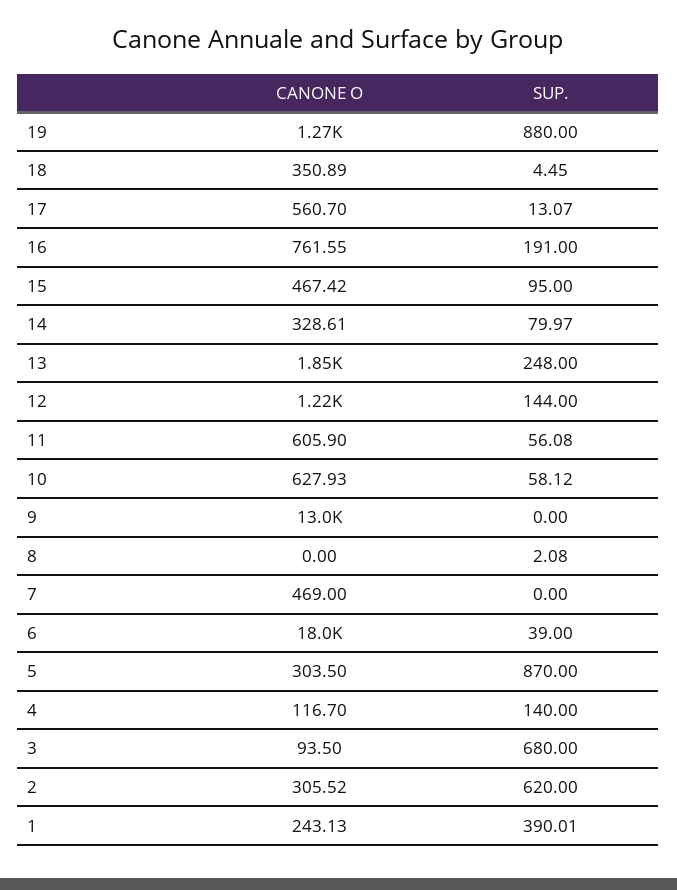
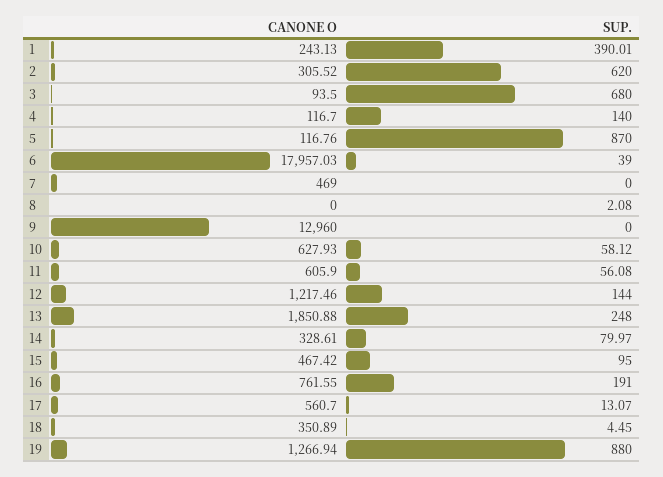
CANONE O, 5: 303.5 -> 116.76

